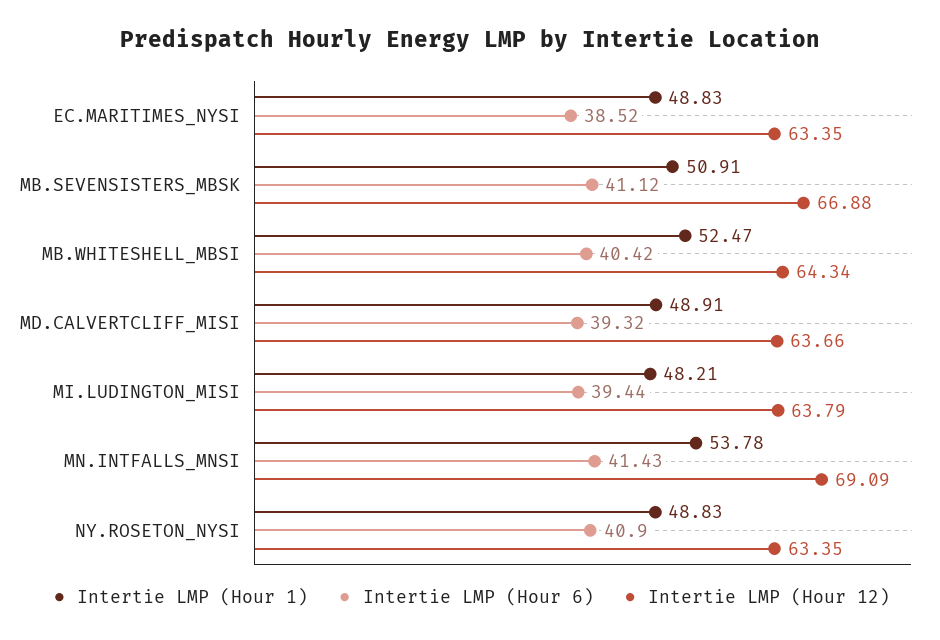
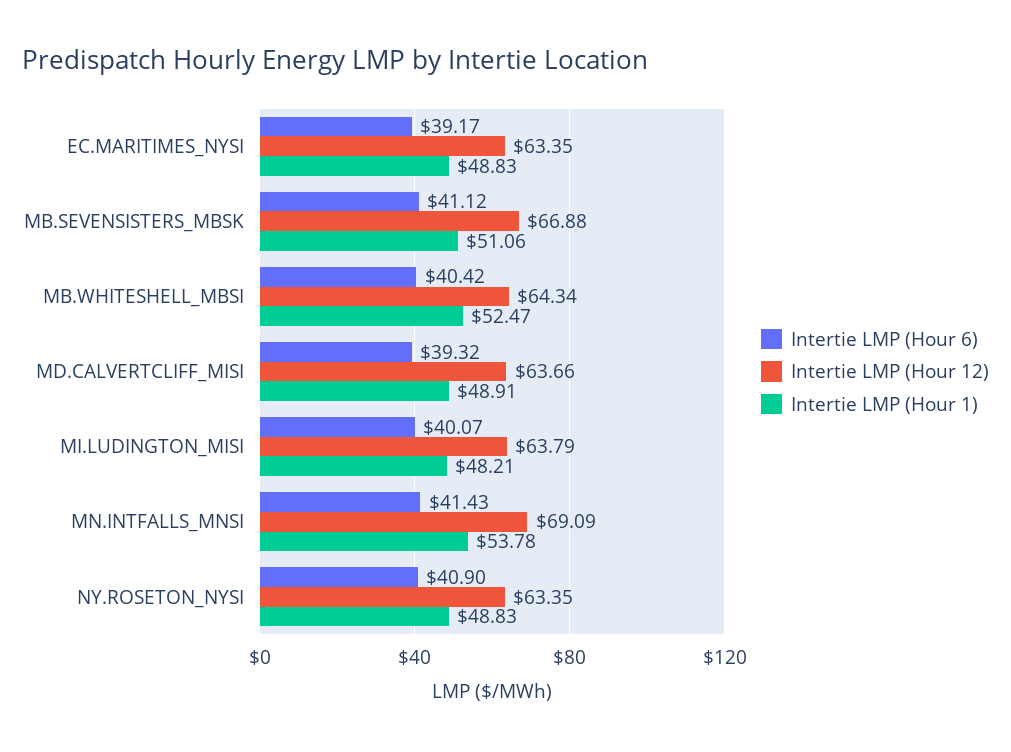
Intertie LMP (Hour 6), EC.MARITIMES_NYSI: 38.52 -> 39.17
Intertie LMP (Hour 1), MB.SEVENSISTERS_MBSK: 50.91 -> 51.06
Intertie LMP (Hour 6), MI.LUDINGTON_MISI: 39.44 -> 40.07

